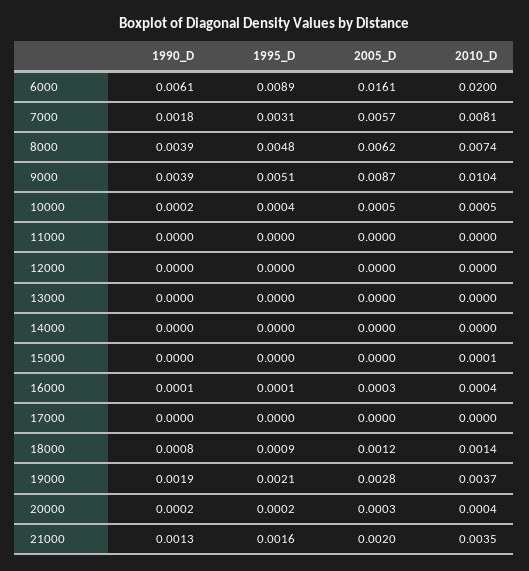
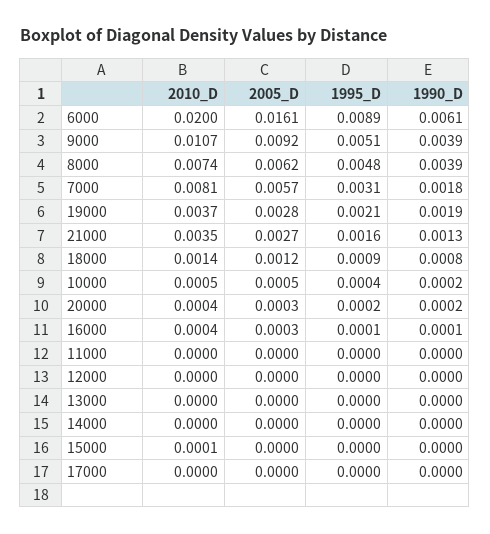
2005_D, 9000: 0.0087 -> 0.0092
2010_D, 9000: 0.0104 -> 0.0107
2005_D, 21000: 0.002 -> 0.0027

